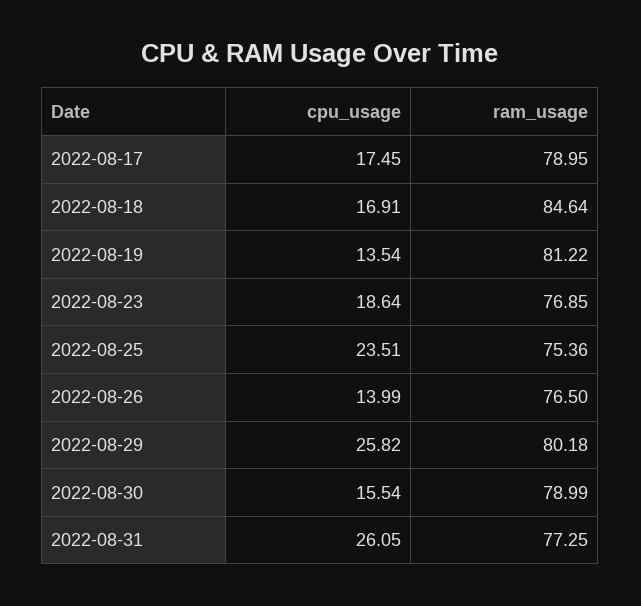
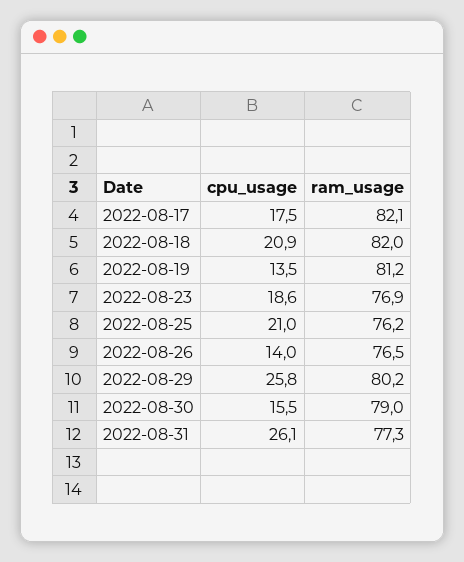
ram_usage, 2022-08-17: 78.95 -> 82.1
cpu_usage, 2022-08-18: 16.91 -> 20.9
ram_usage, 2022-08-18: 84.64 -> 82
cpu_usage, 2022-08-25: 23.51 -> 21
ram_usage, 2022-08-25: 75.36 -> 76.2

